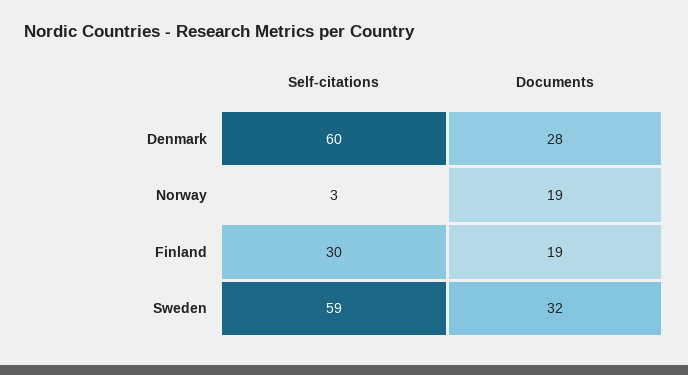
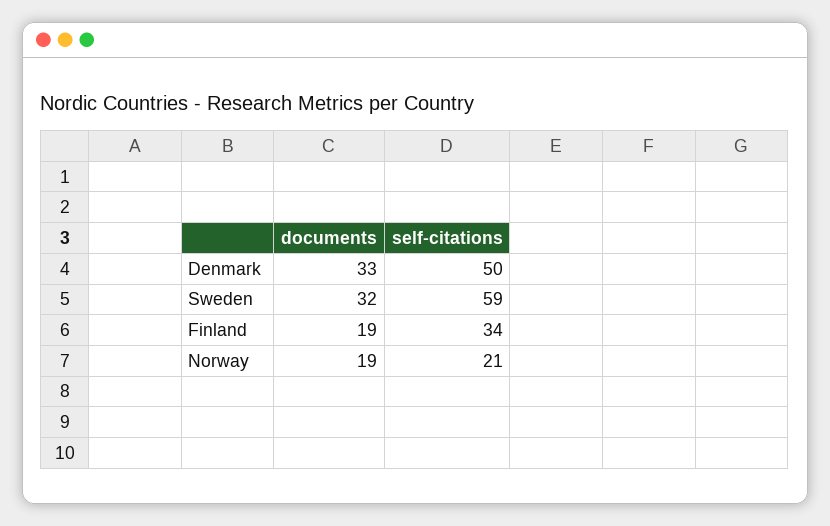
Self-citations, Denmark: 60 -> 50
Documents, Denmark: 28 -> 33
Self-citations, Norway: 3 -> 21
Self-citations, Finland: 30 -> 34

